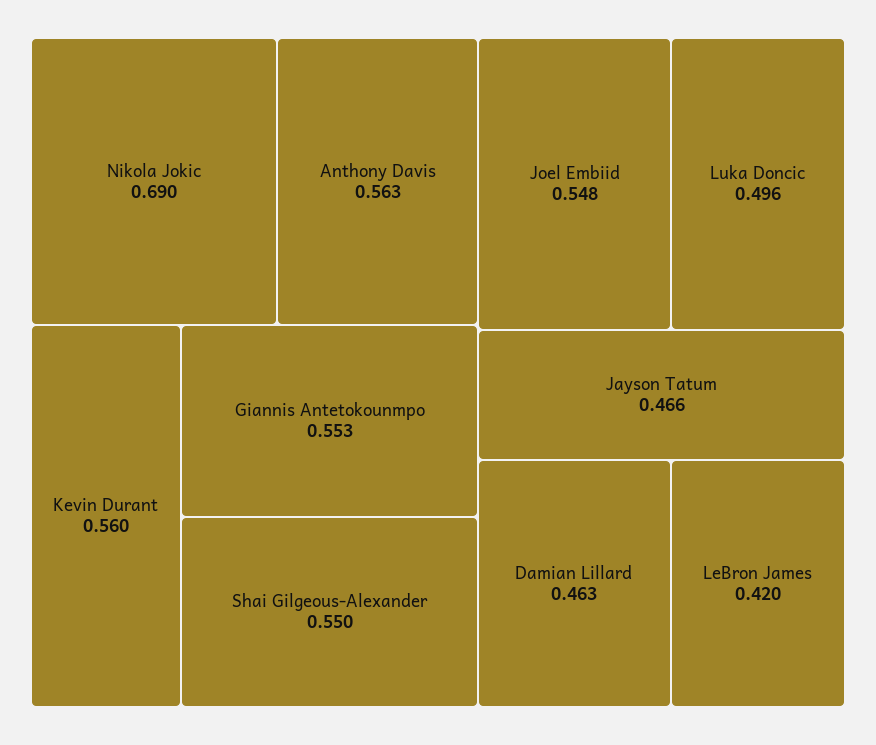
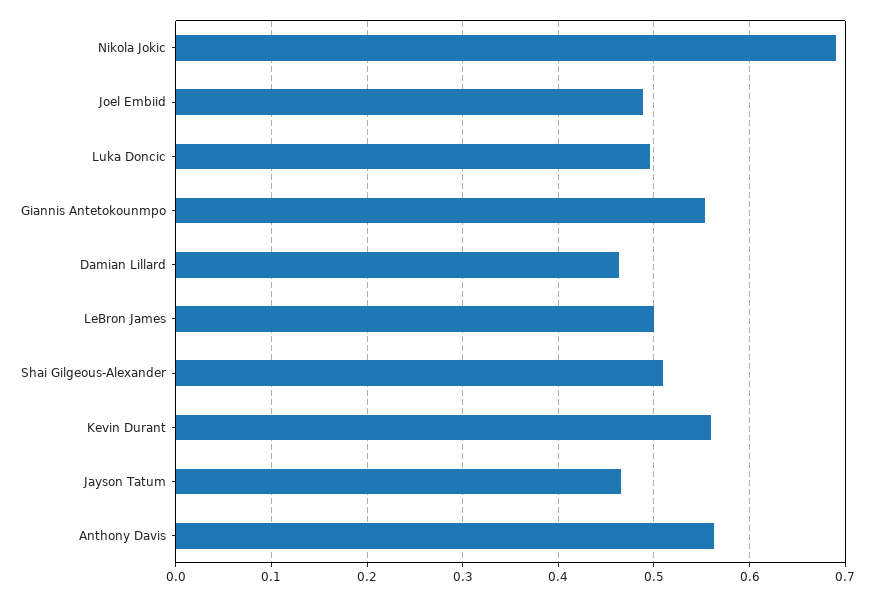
Shai Gilgeous-Alexander: 0.55 -> 0.51
Joel Embiid: 0.548 -> 0.49
LeBron James: 0.42 -> 0.5

